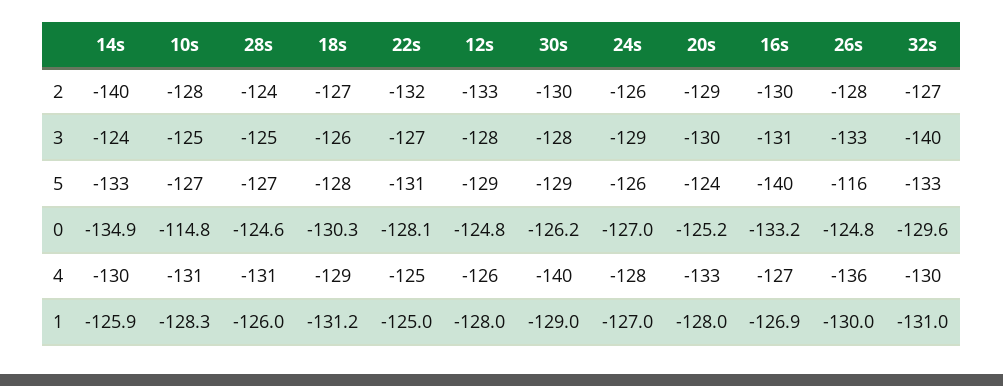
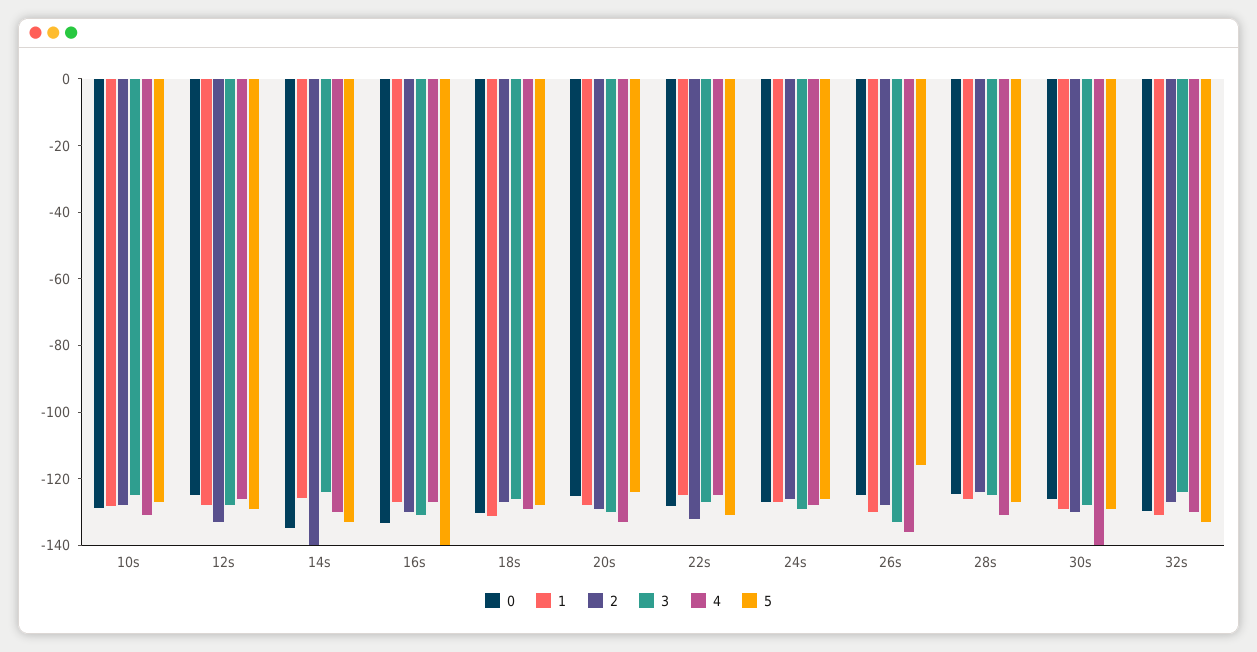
3, 32s: -140 -> -125
0, 10s: -114.8 -> -130

